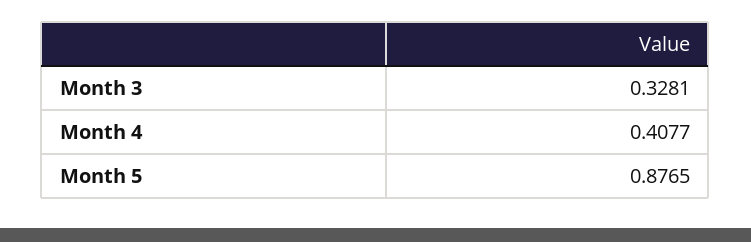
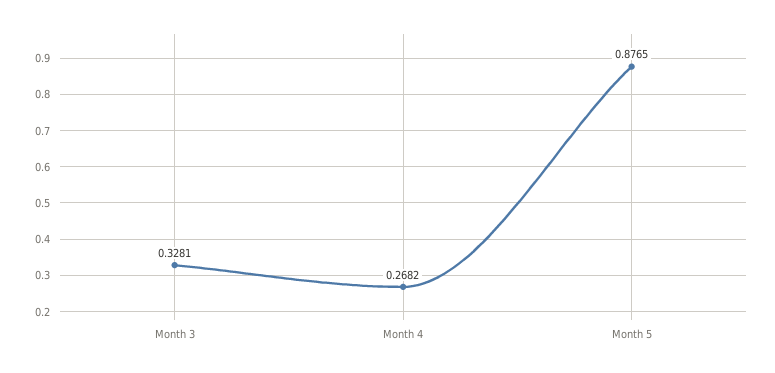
Month 4: 0.4077 -> 0.2682

